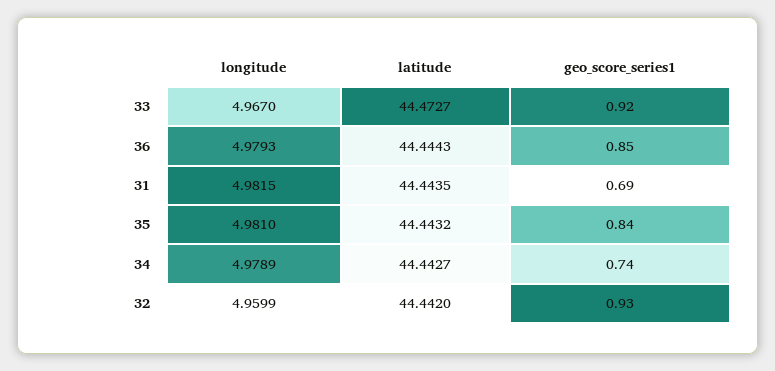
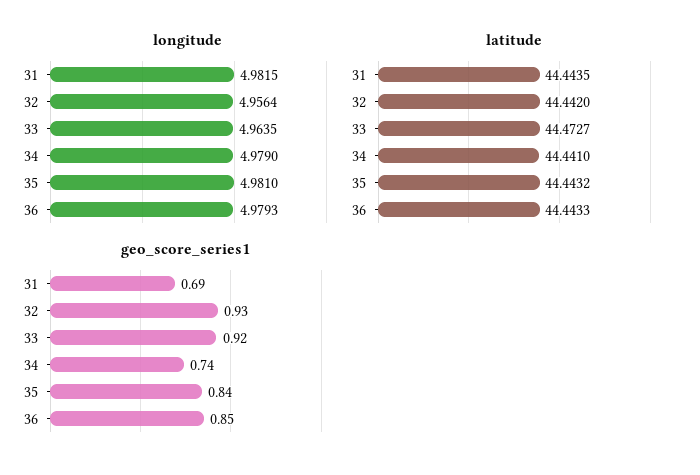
longitude, 33: 4.967 -> 4.9635
latitude, 36: 44.4443 -> 44.4433
longitude, 34: 4.9789 -> 4.979
latitude, 34: 44.4427 -> 44.441
longitude, 32: 4.9599 -> 4.9564

